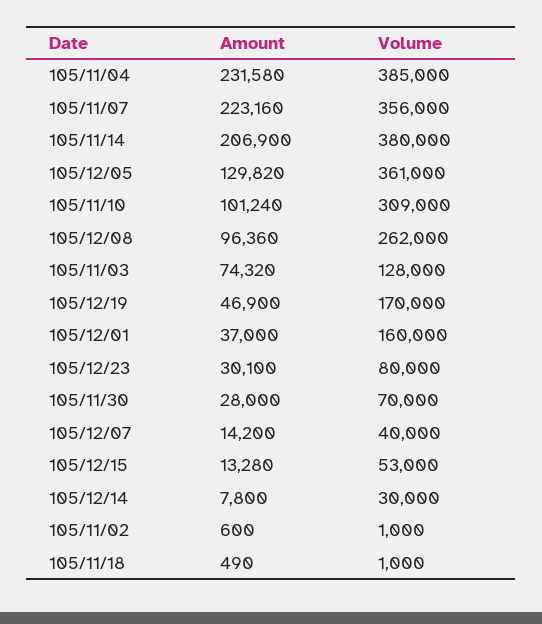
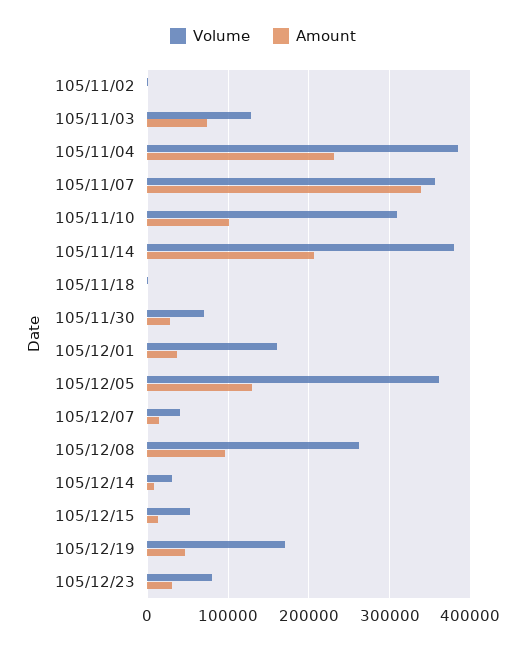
Amount, 105/11/07: 223160 -> 340000

